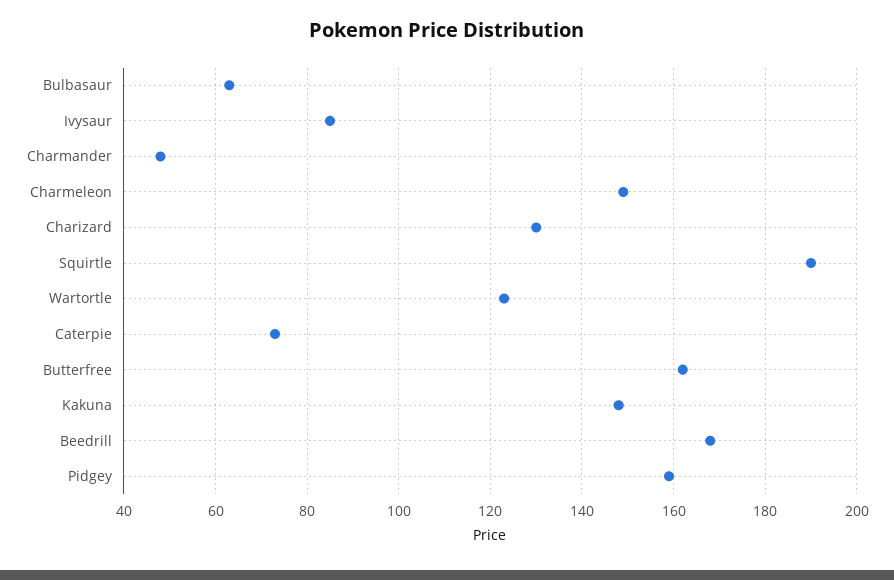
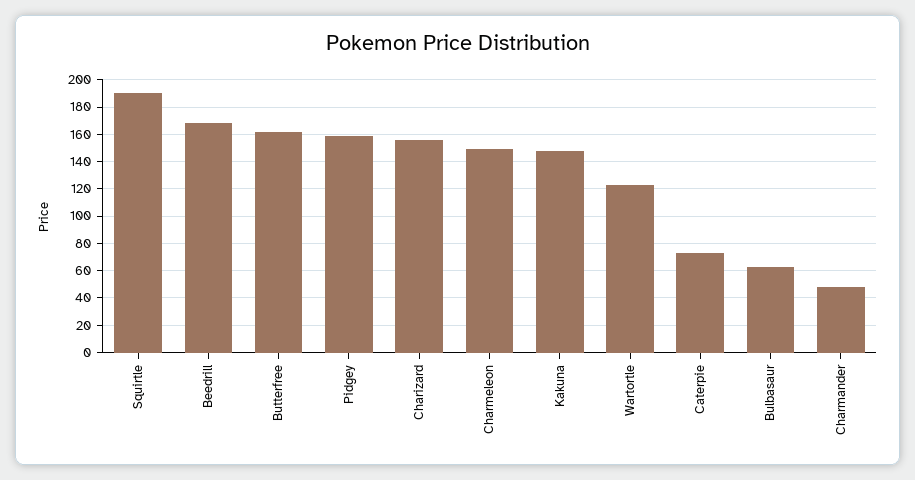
Ivysaur: 85 -> none
Charizard: 130 -> 155

